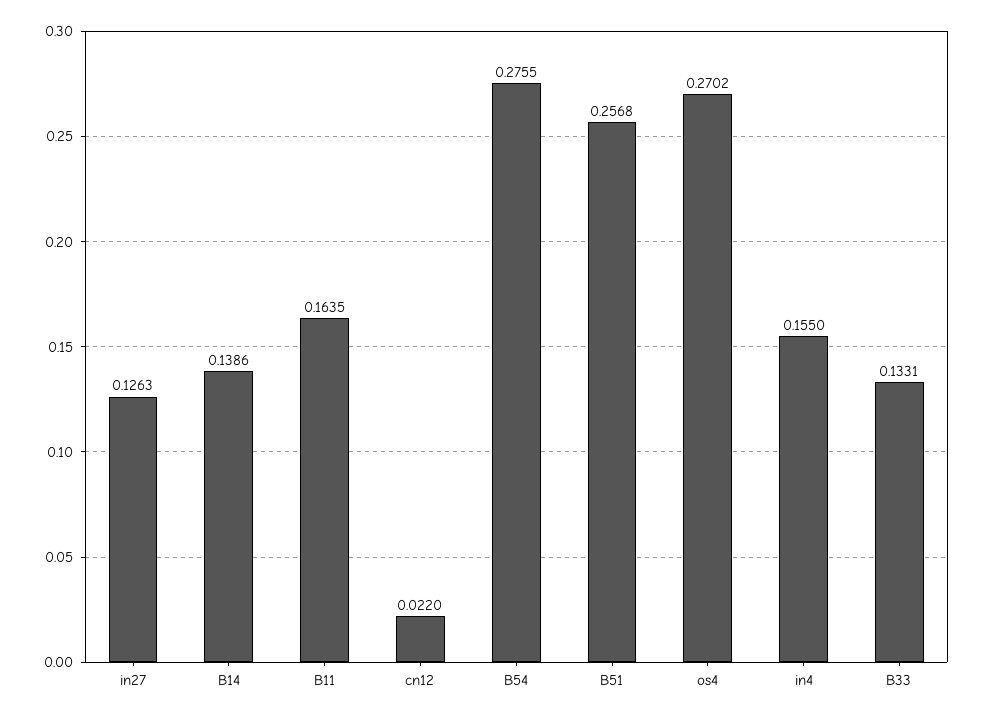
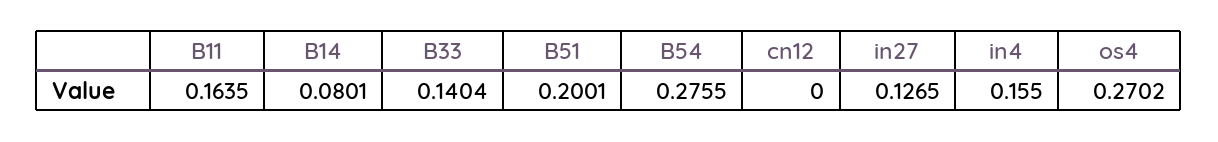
in27: 0.1263 -> 0.1265
B14: 0.1386 -> 0.0801
cn12: 0.022 -> 0
B51: 0.2568 -> 0.2001
B33: 0.1331 -> 0.1404

